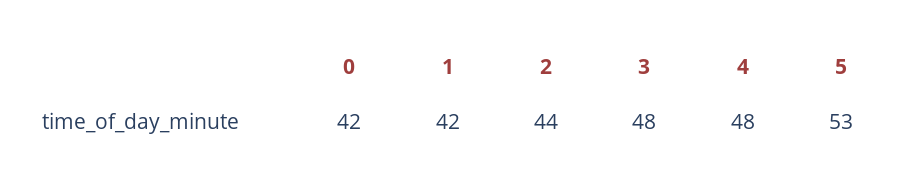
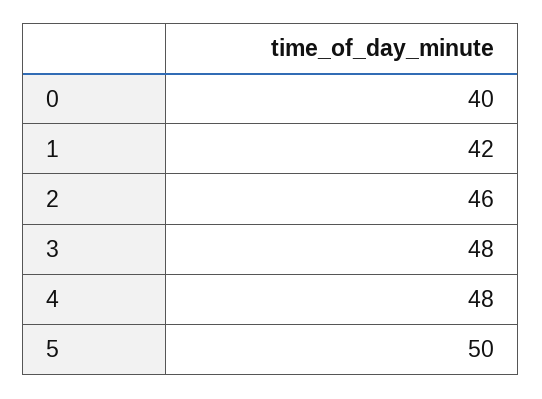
0: 42 -> 40
2: 44 -> 46
5: 53 -> 50

